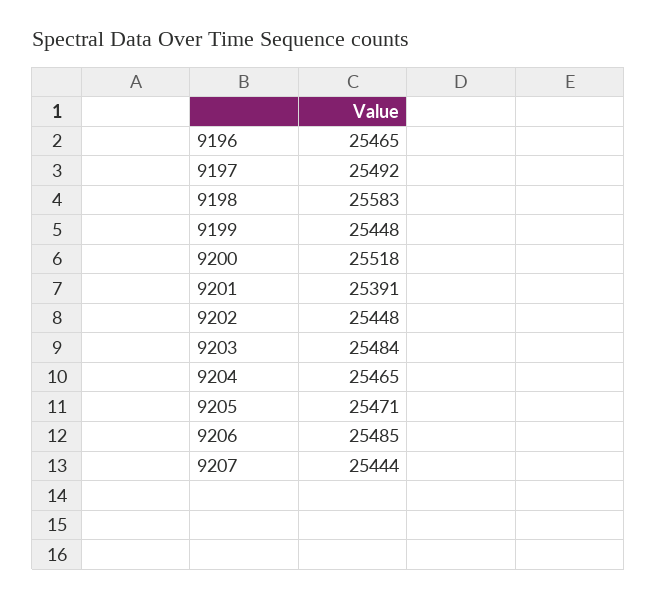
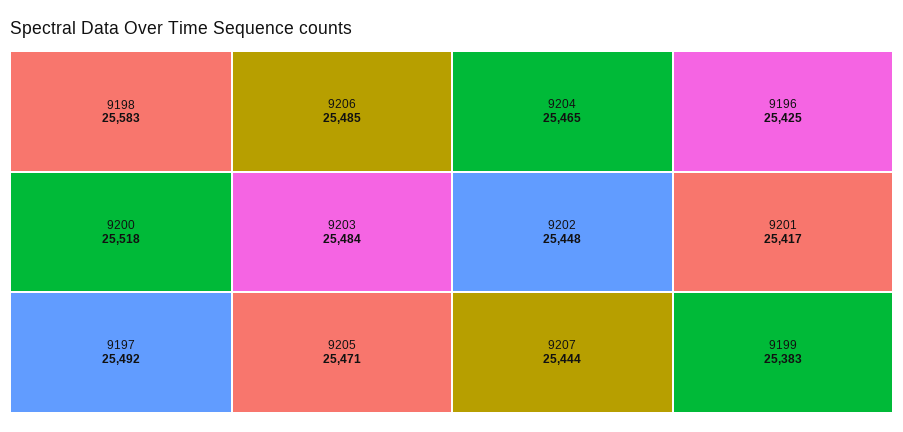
9196: 25465 -> 25425
9199: 25448 -> 25383
9201: 25391 -> 25417

